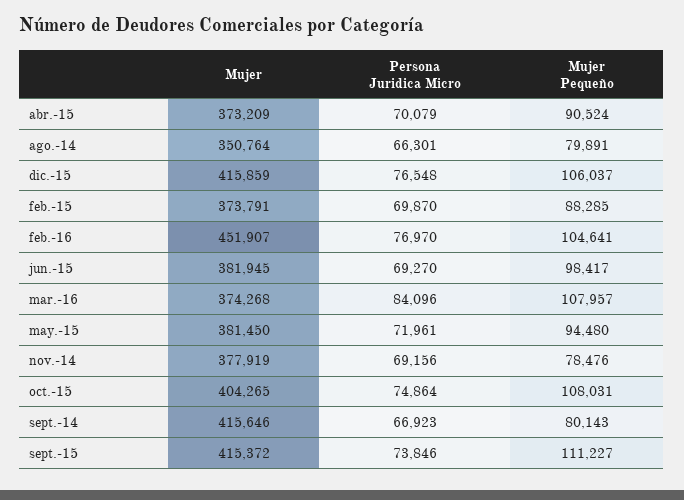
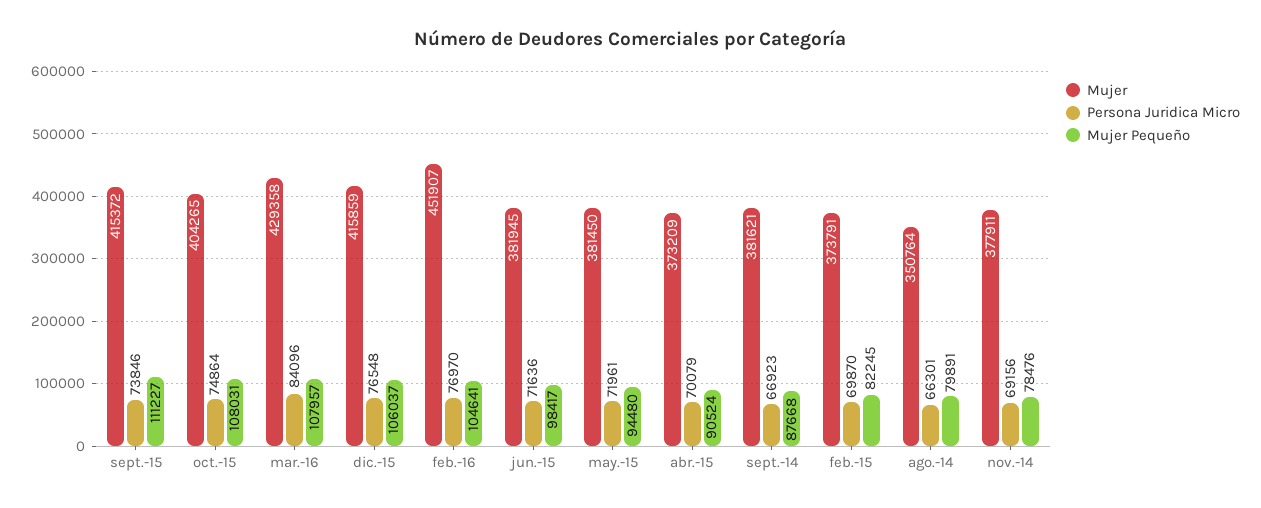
Mujer Pequeño, feb.-15: 88285 -> 82245
Persona Juridica Micro, jun.-15: 69270 -> 71636
Mujer, mar.-16: 374268 -> 429358
Mujer, nov.-14: 377919 -> 377911
Mujer, sept.-14: 415646 -> 381621
Mujer Pequeño, sept.-14: 80143 -> 87668

